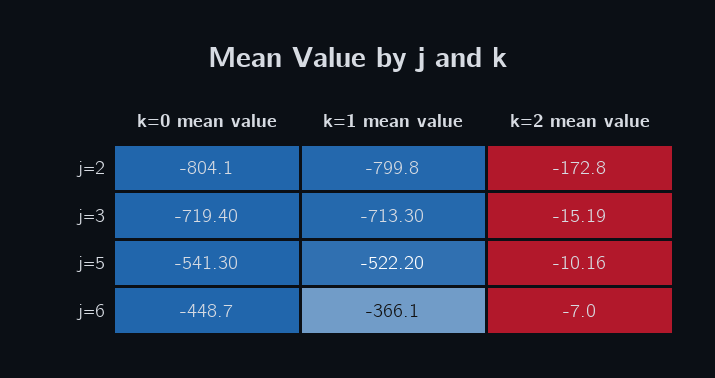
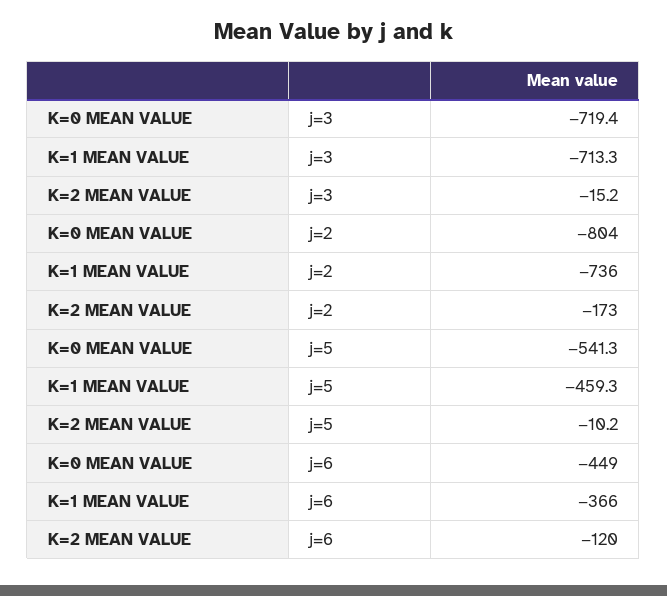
k=1 mean value, j=2: -799.8 -> -736
k=1 mean value, j=5: -522.2 -> -459.3
k=2 mean value, j=6: -7 -> -120

